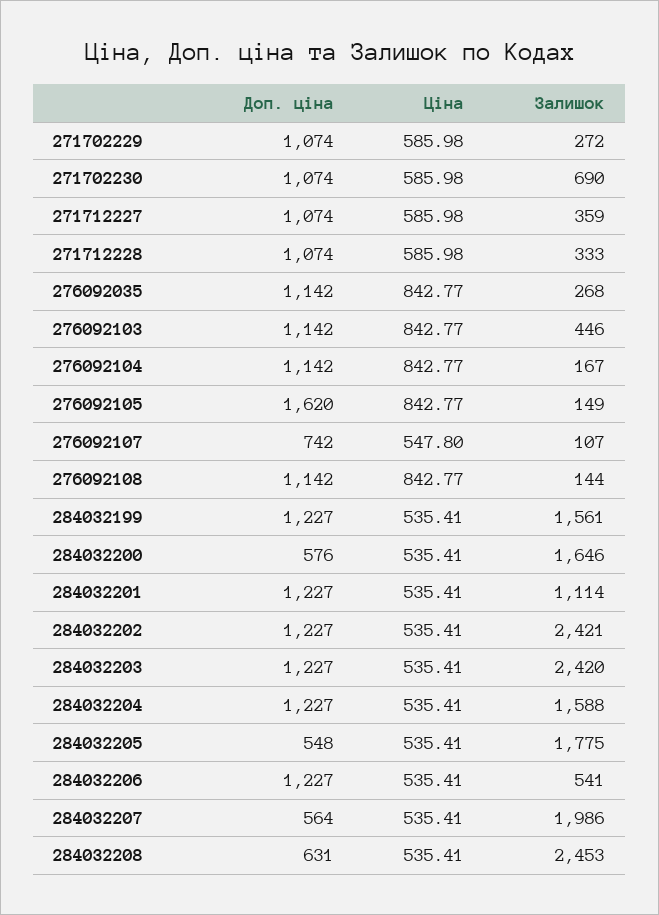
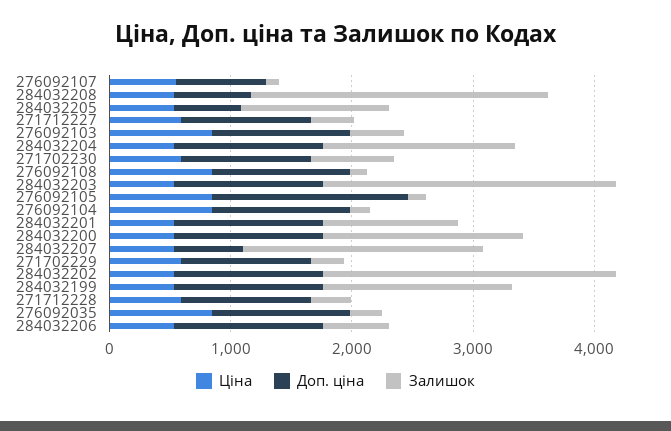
Доп. ціна, 284032200: 576 -> 1200
Залишок, 284032205: 1775 -> 1200

